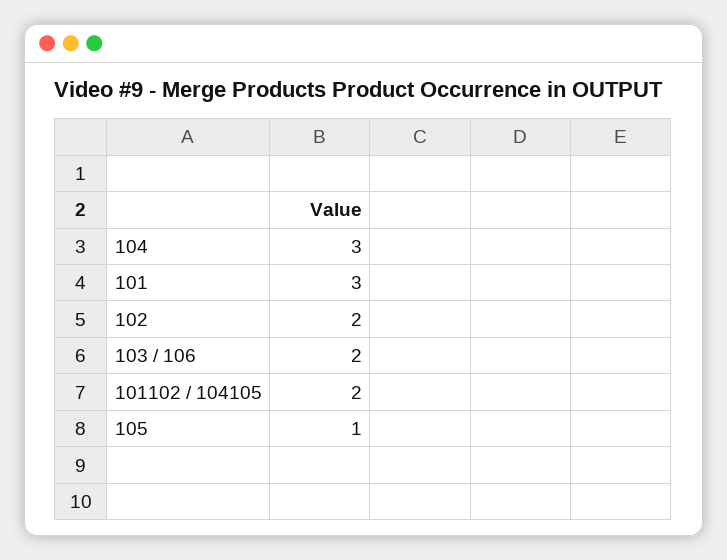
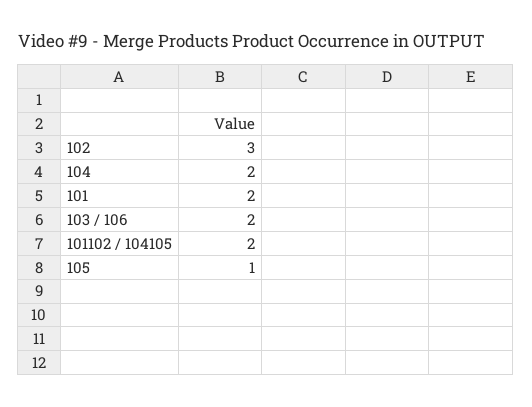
104: 3 -> 2
101: 3 -> 2
102: 2 -> 3

